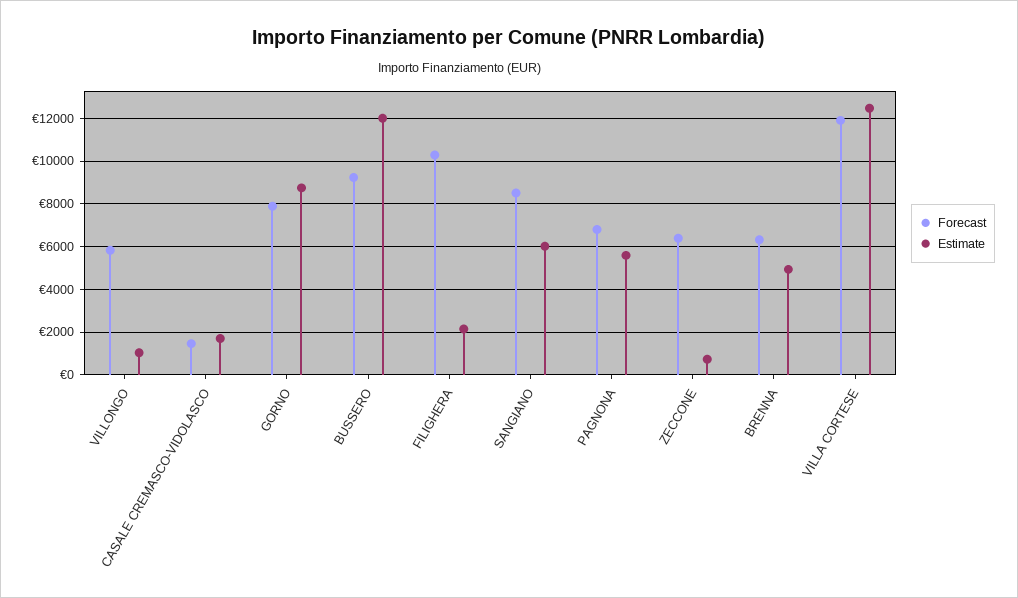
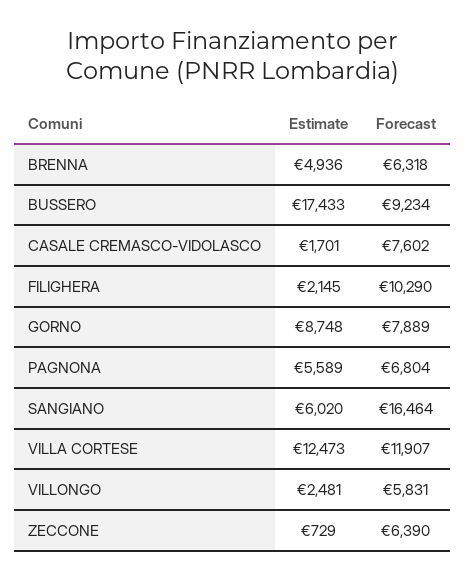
Estimate, VILLONGO: 1000 -> 2481
Forecast, CASALE CREMASCO-VIDOLASCO: 1500 -> 7602
Estimate, BUSSERO: 12000 -> 17433
Forecast, SANGIANO: 8500 -> 16464

